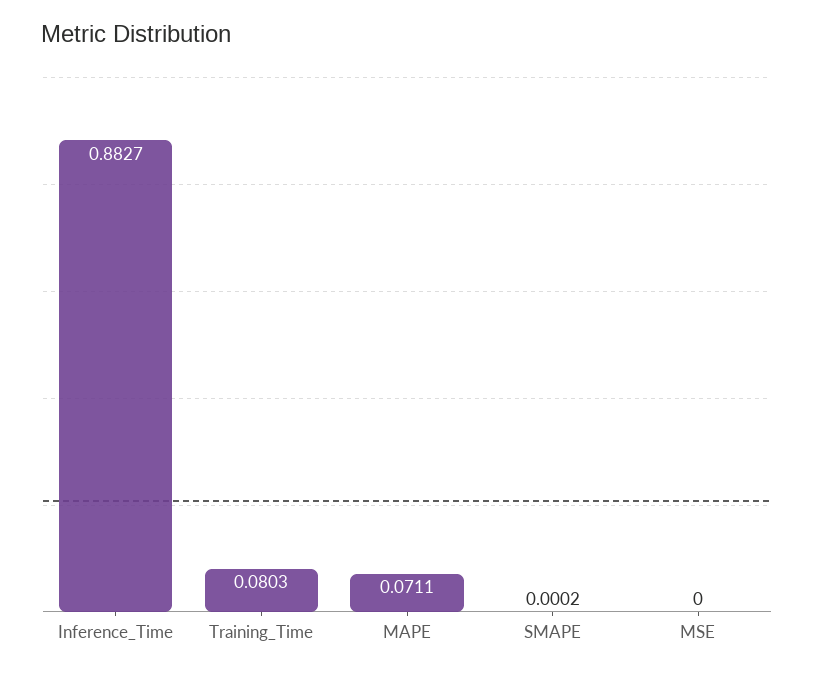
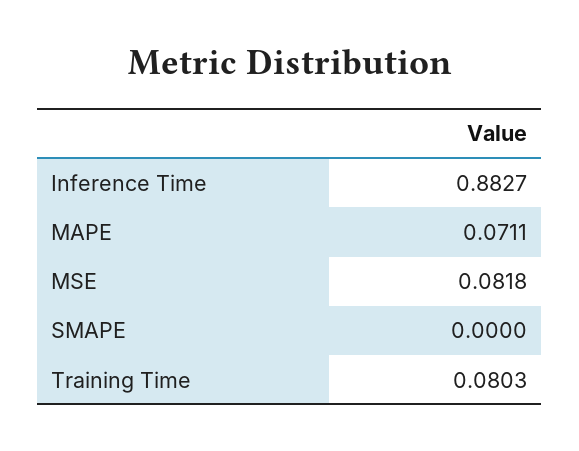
SMAPE: 0.0002 -> 0
MSE: 0 -> 0.0818

